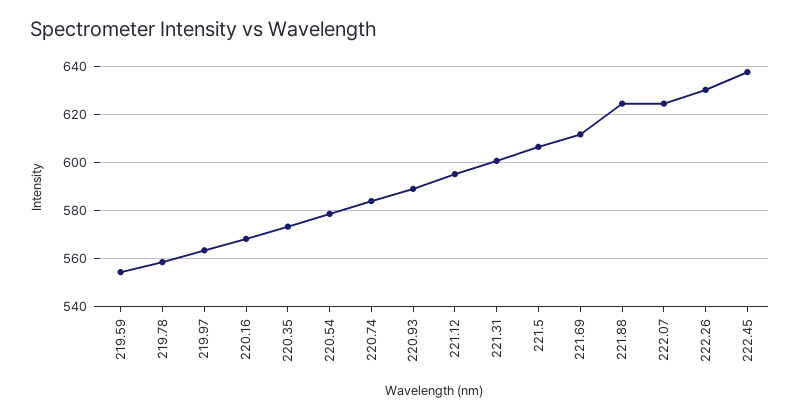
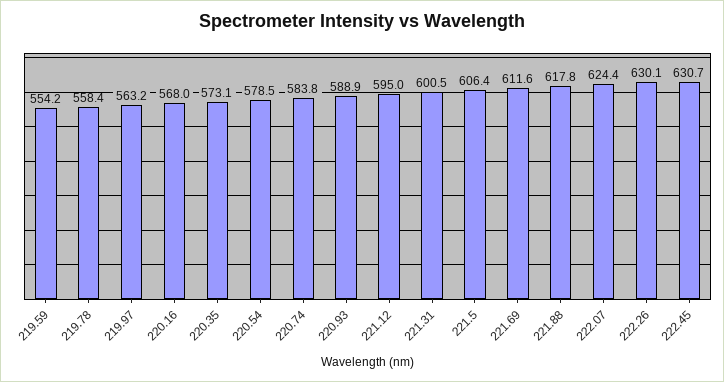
221.88: 625 -> 617.8
222.45: 637.5 -> 630.7

